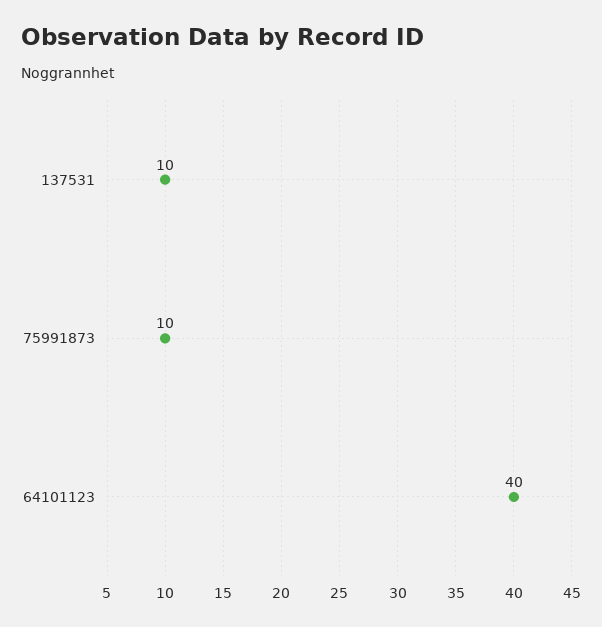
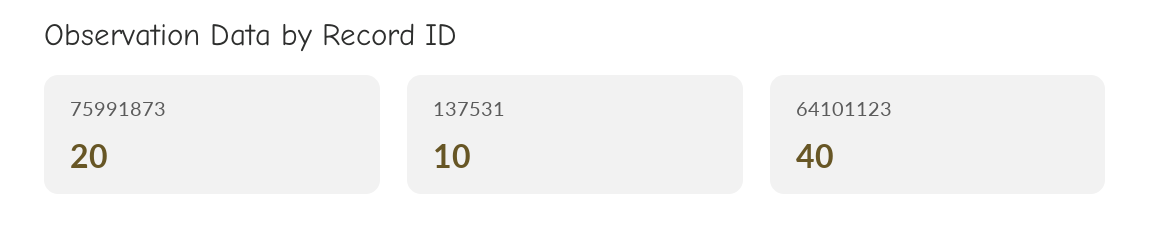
75991873: 10 -> 20

